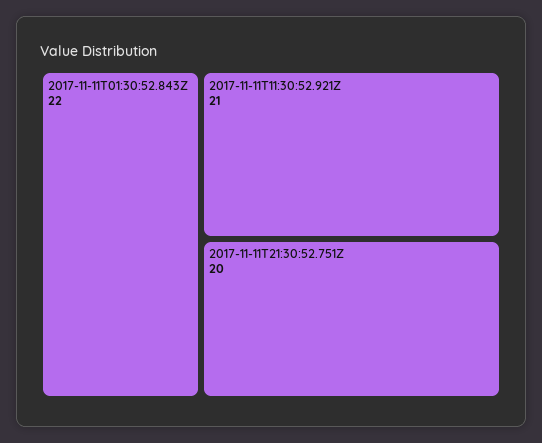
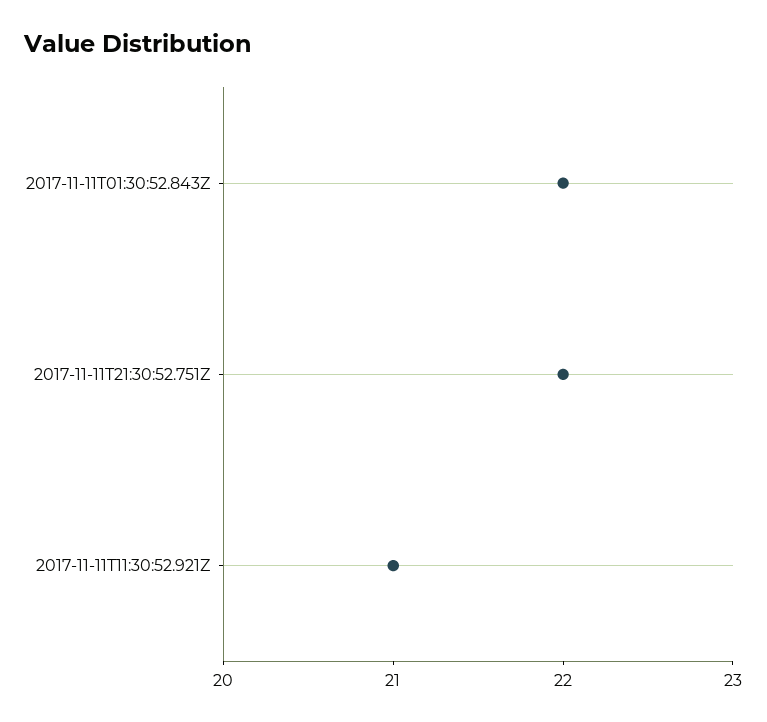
2017-11-11T21:30:52.751Z: 20 -> 22

